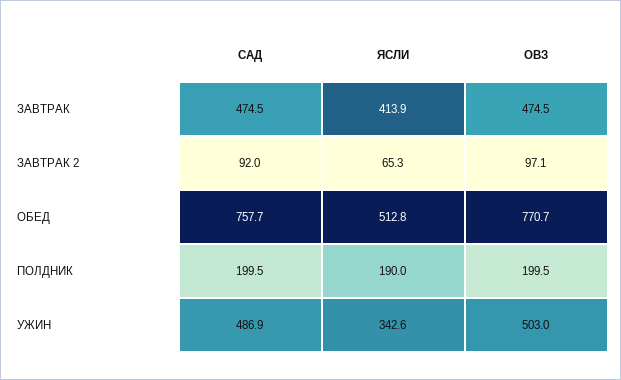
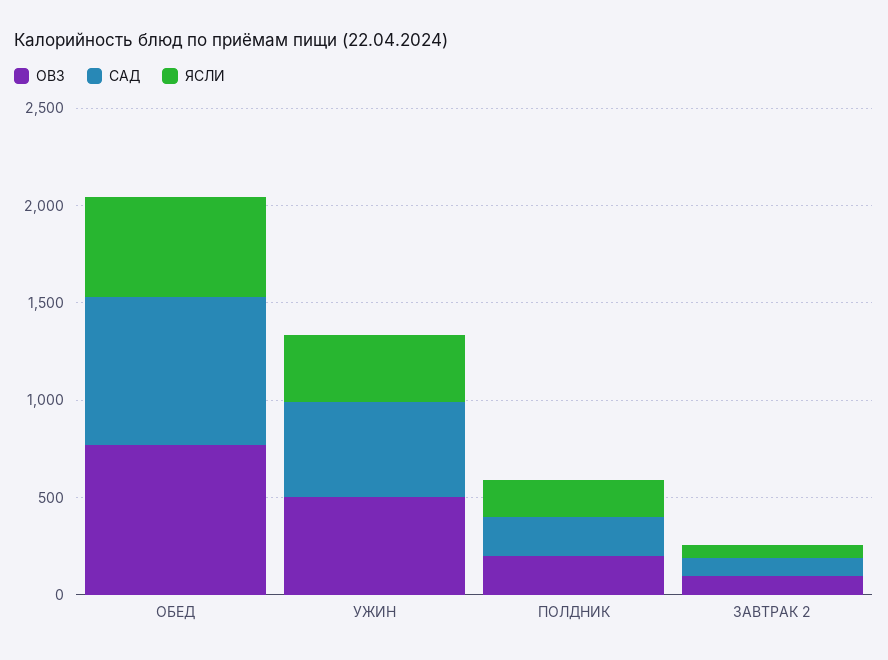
САД, ЗАВТРАК: 474.5 -> none
ЯСЛИ, ЗАВТРАК: 413.9 -> none
ОВЗ, ЗАВТРАК: 474.5 -> none

